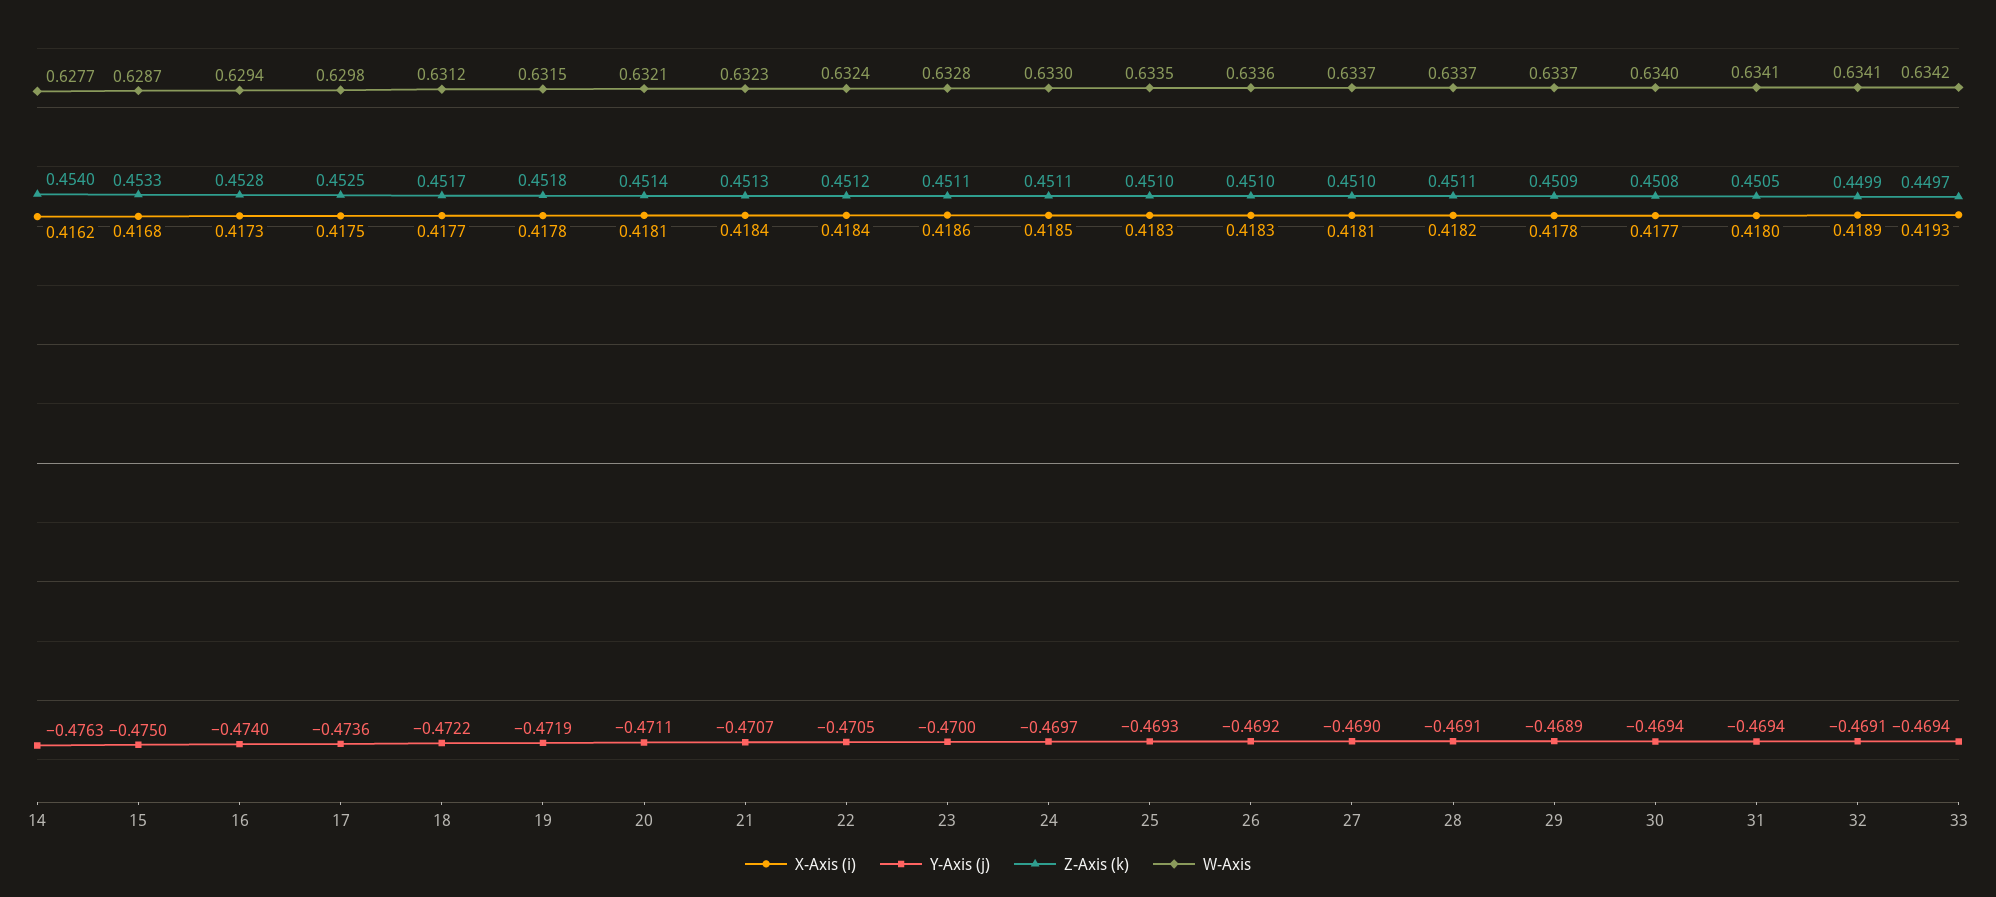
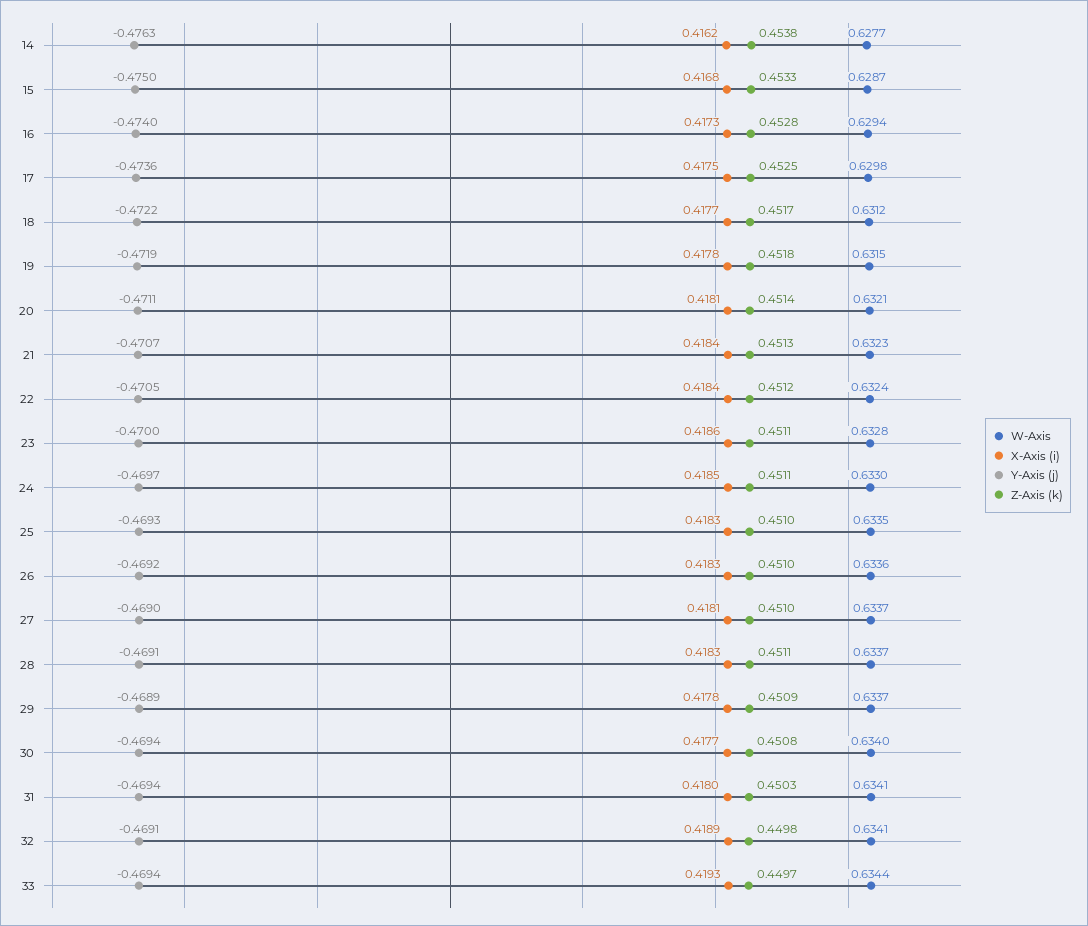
Z-Axis (k), 14: 0.454 -> 0.4538
X-Axis (i), 28: 0.4182 -> 0.4183
Z-Axis (k), 31: 0.4505 -> 0.4503
Z-Axis (k), 32: 0.4499 -> 0.4498
W-Axis, 33: 0.6342 -> 0.6344

